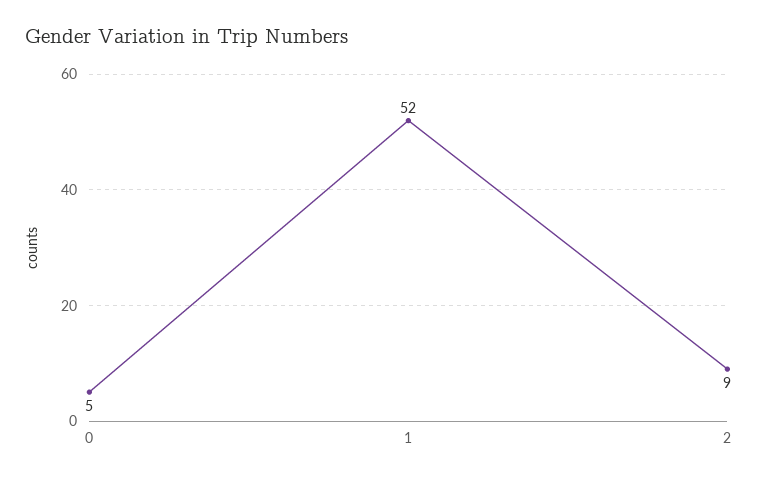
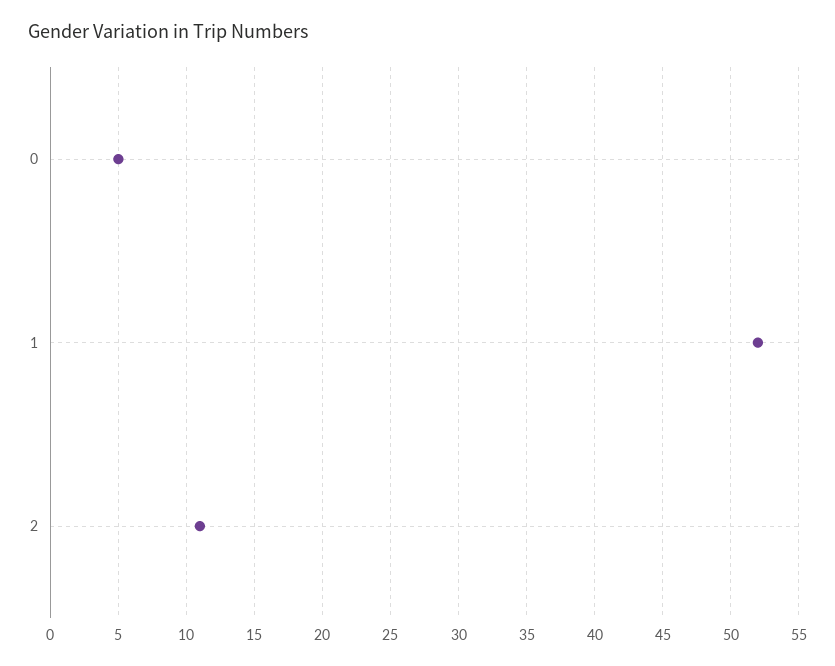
2: 9 -> 11

